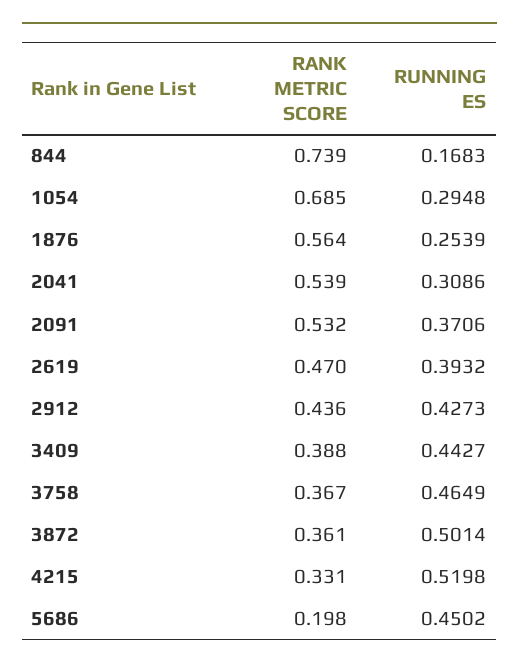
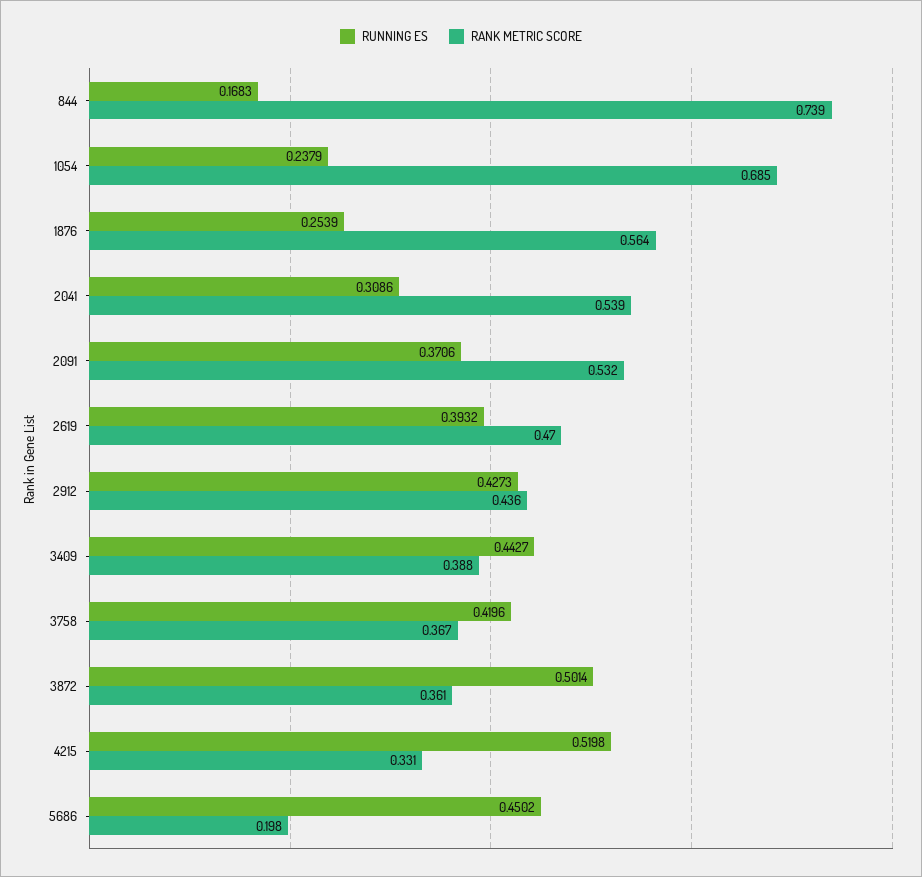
RUNNING ES, 1054: 0.2948 -> 0.2379
RUNNING ES, 3758: 0.4649 -> 0.4196

